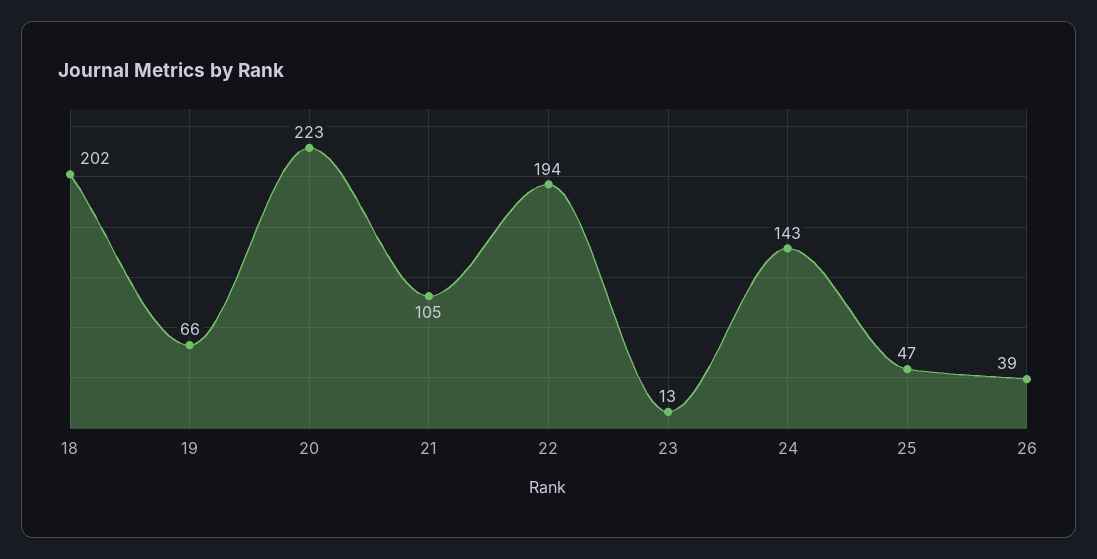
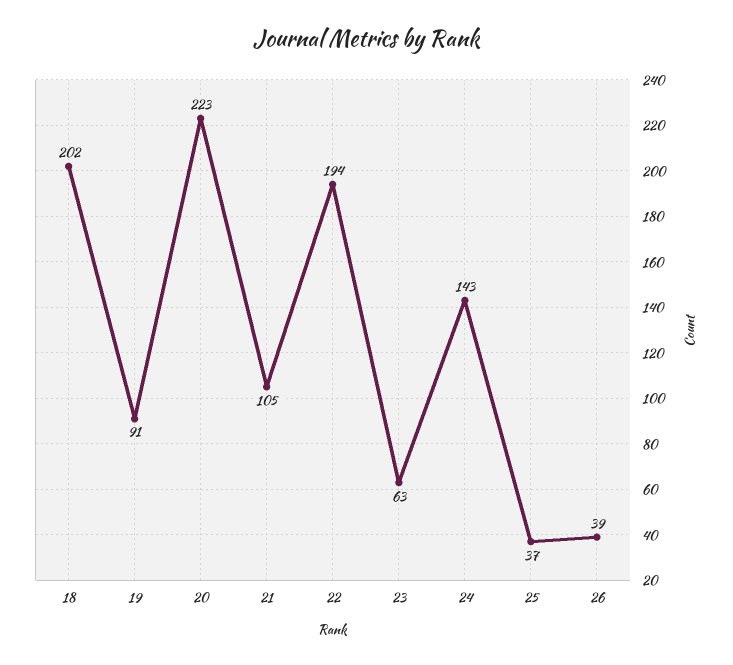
19: 66 -> 91
23: 13 -> 63
25: 47 -> 37

